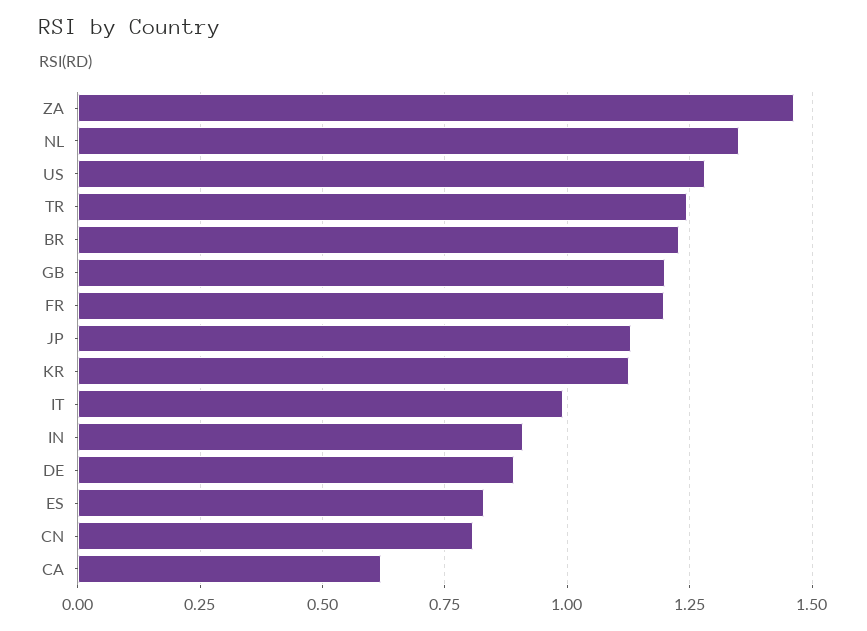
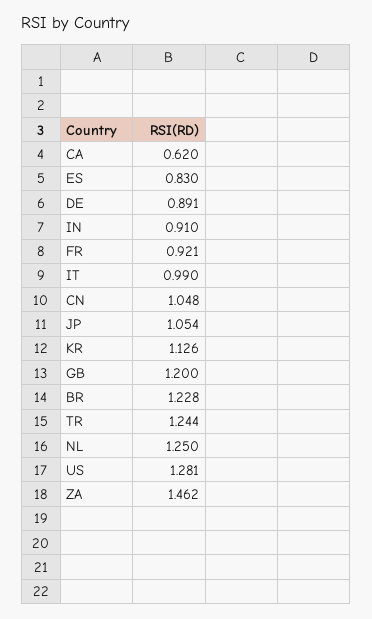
NL: 1.35 -> 1.25
FR: 1.2 -> 0.921
JP: 1.125 -> 1.054
CN: 0.8 -> 1.048

